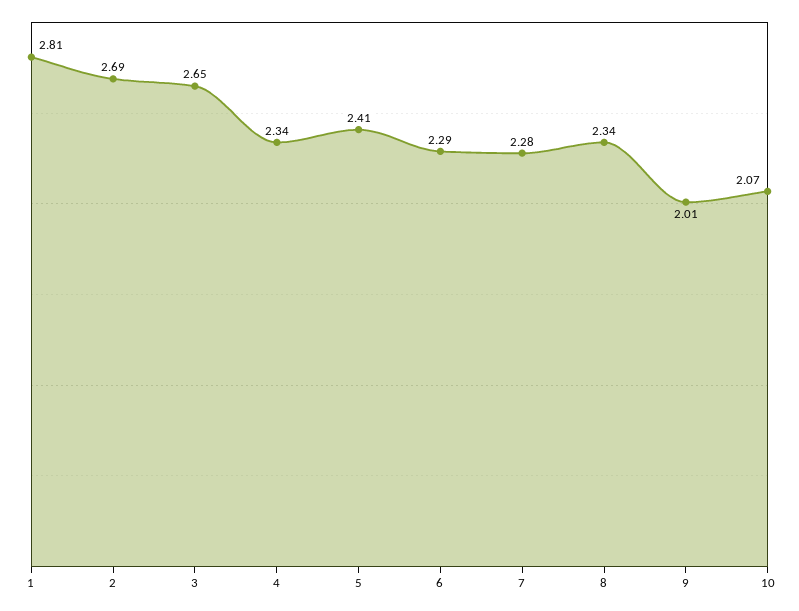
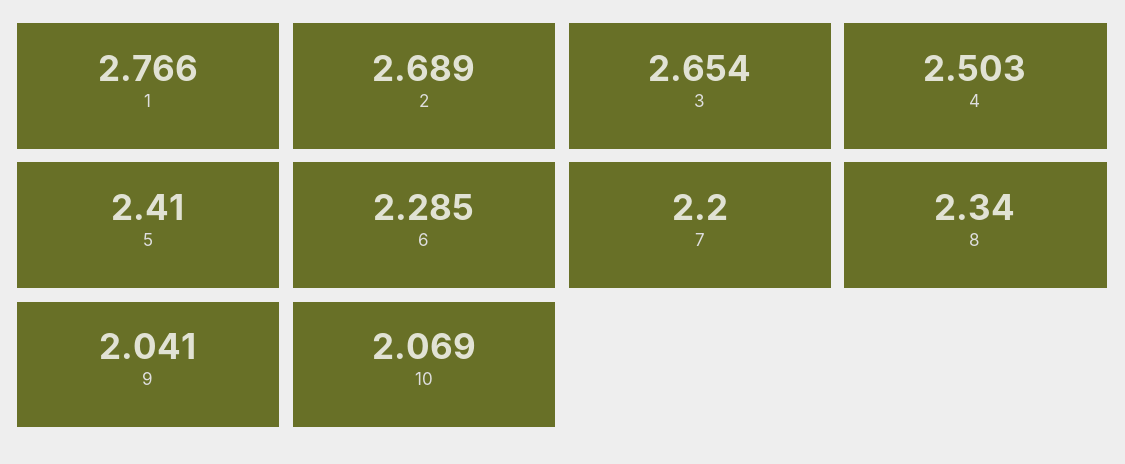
1: 2.81 -> 2.766
4: 2.34 -> 2.503
7: 2.28 -> 2.2
9: 2.01 -> 2.041

